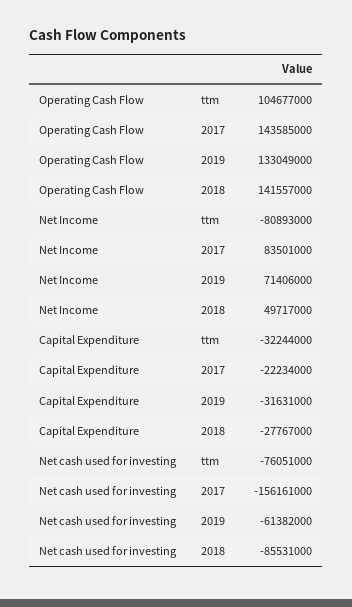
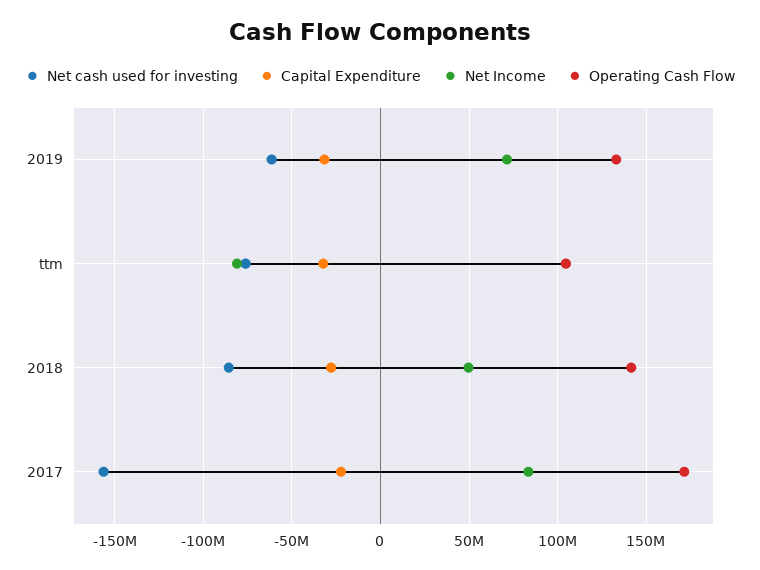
Operating Cash Flow, 2017: 143585000 -> 170000000

